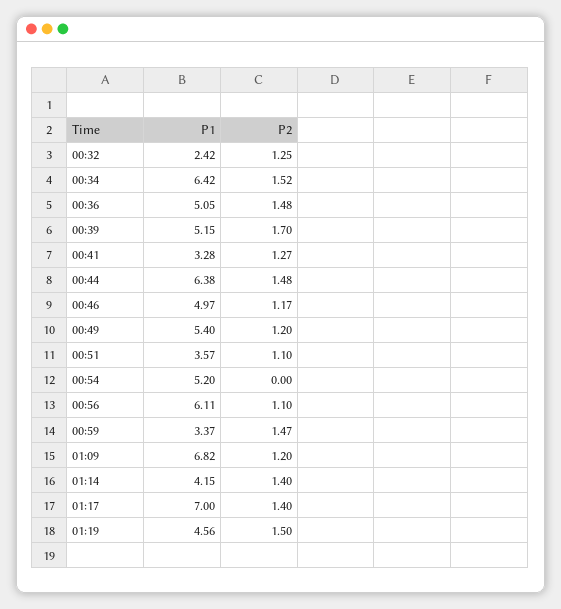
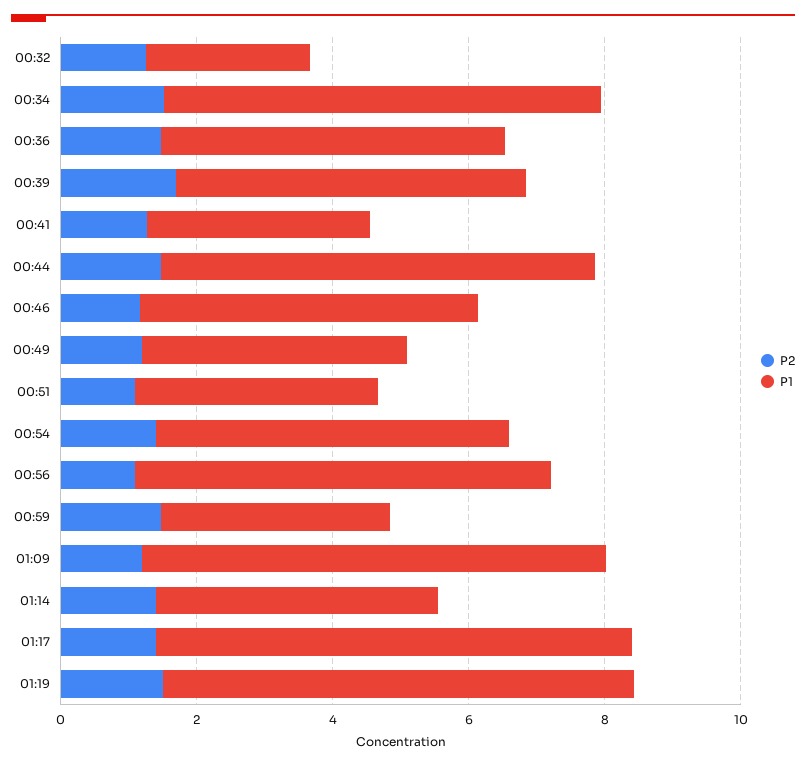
P1, 00:49: 5.4 -> 4
P2, 00:54: 0 -> 1.5
P1, 01:19: 4.56 -> 7

